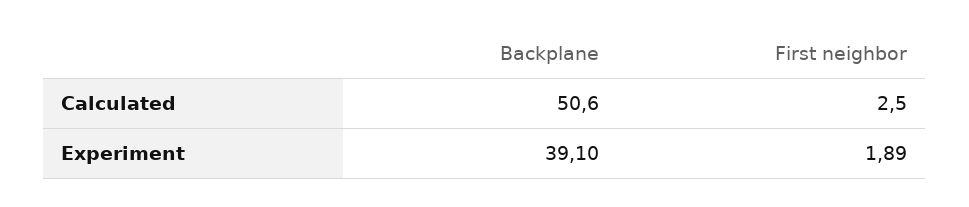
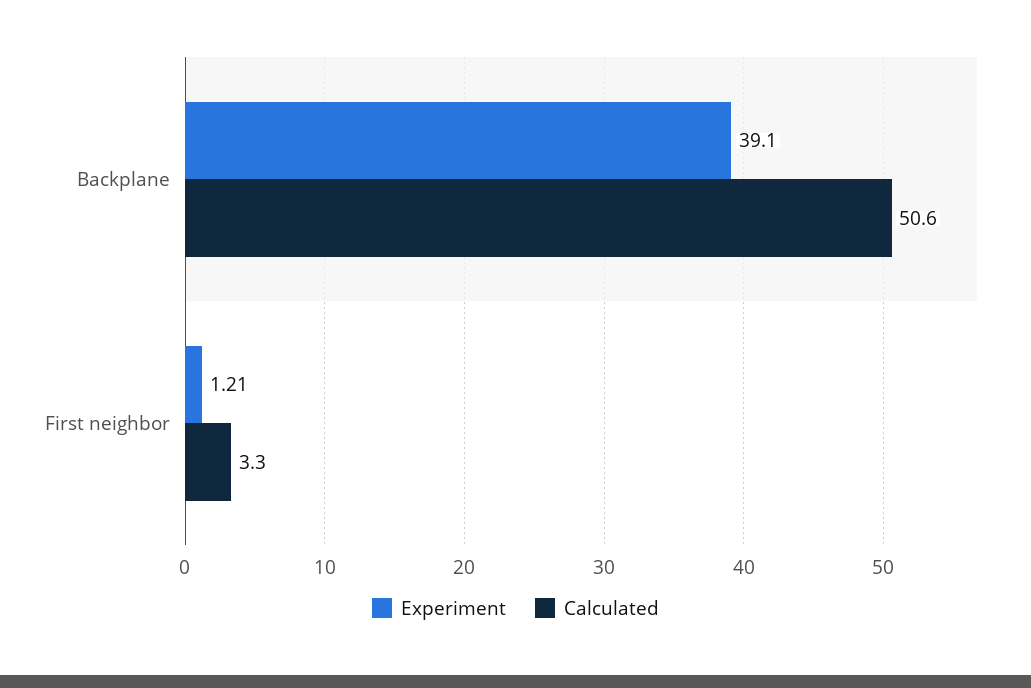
Calculated, First neighbor: 2.5 -> 3.3
Experiment, First neighbor: 1.89 -> 1.21

